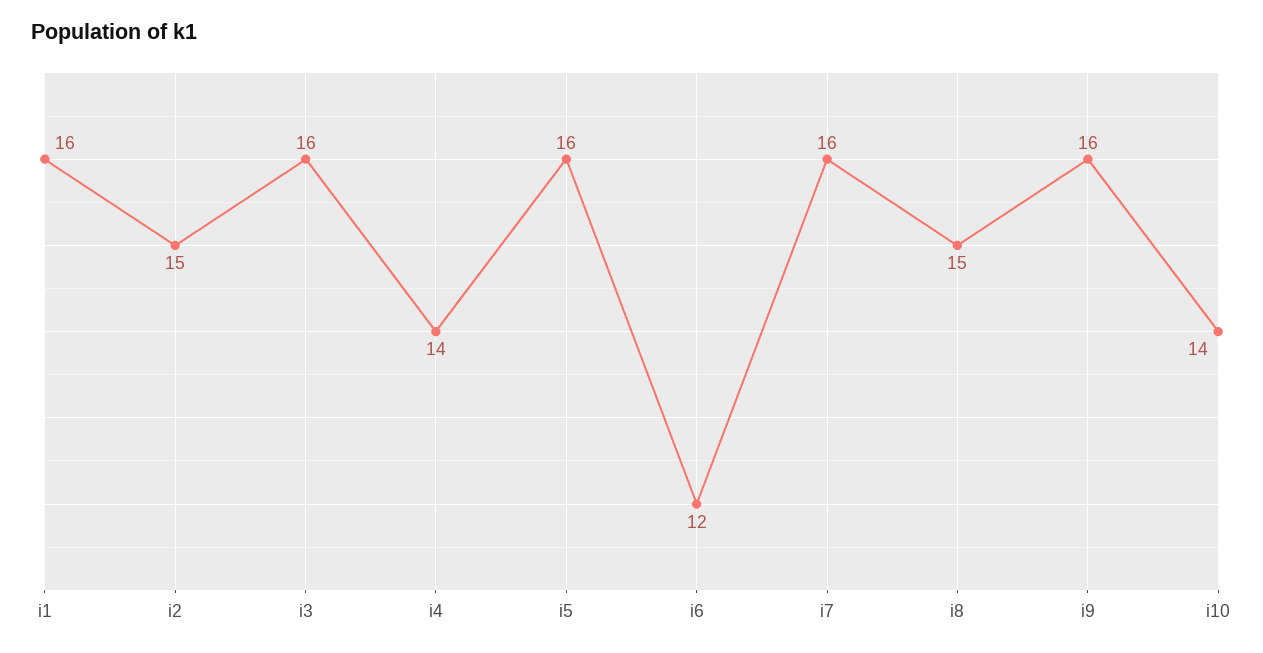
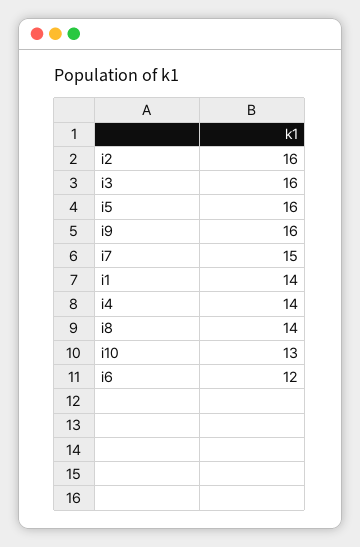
i1: 16 -> 14
i2: 15 -> 16
i7: 16 -> 15
i8: 15 -> 14
i10: 14 -> 13

